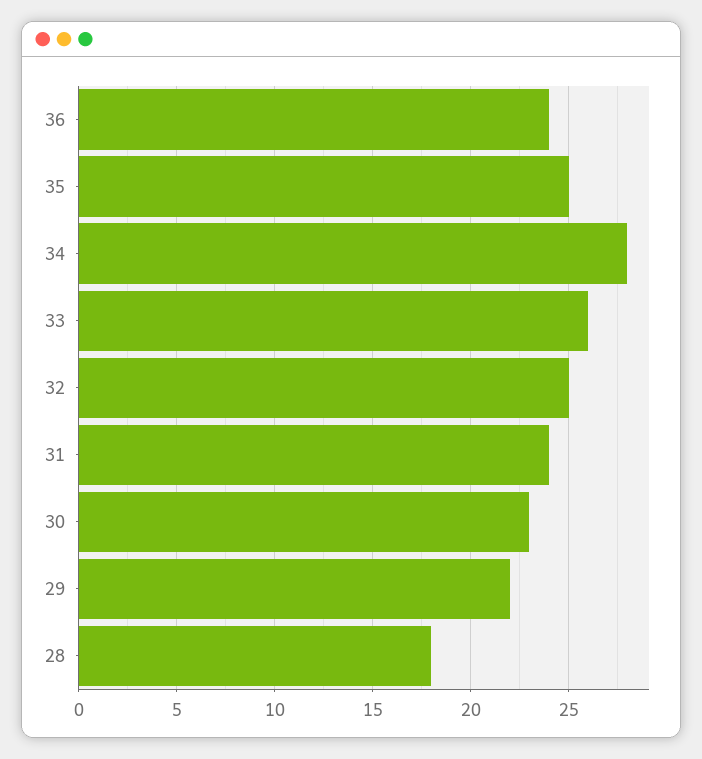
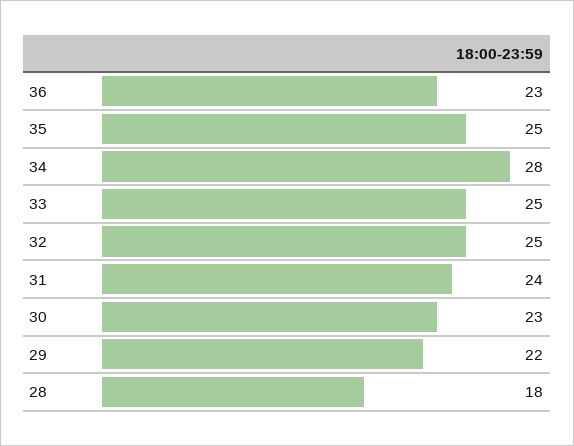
36: 24 -> 23
33: 26 -> 25

